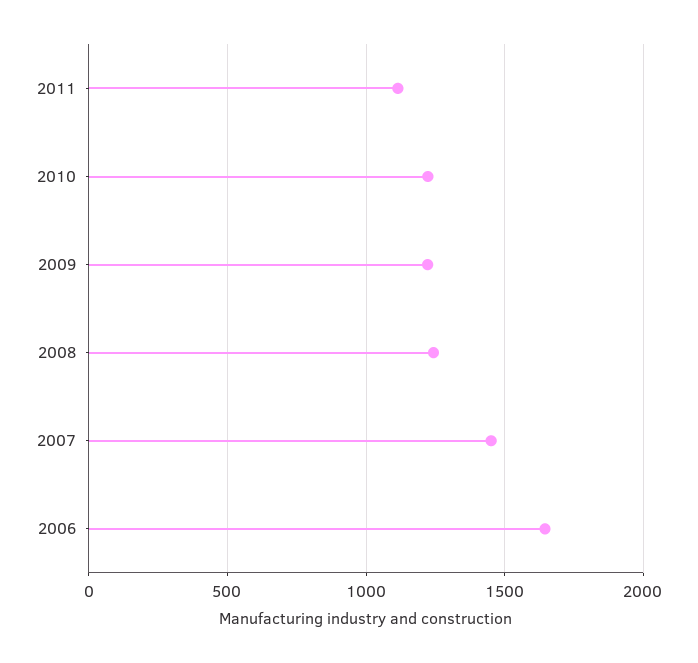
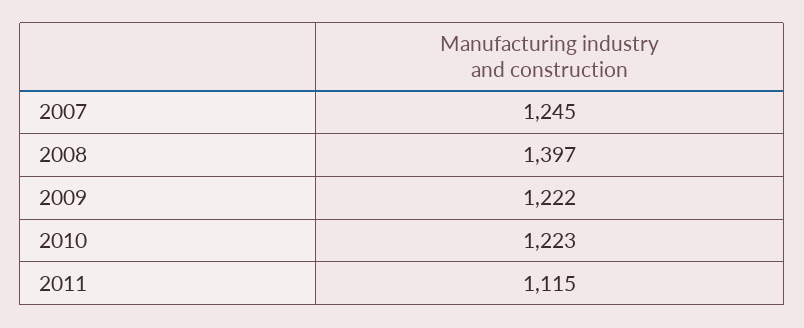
2008: 1250 -> 1397
2007: 1450 -> 1245
2006: 1650 -> none

